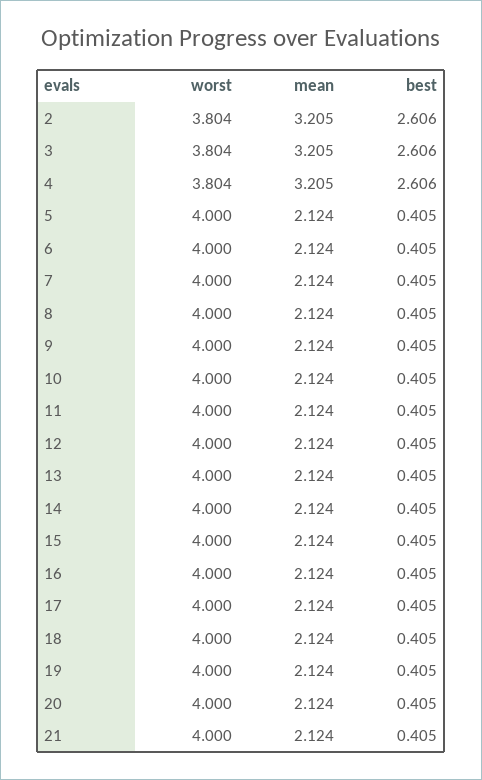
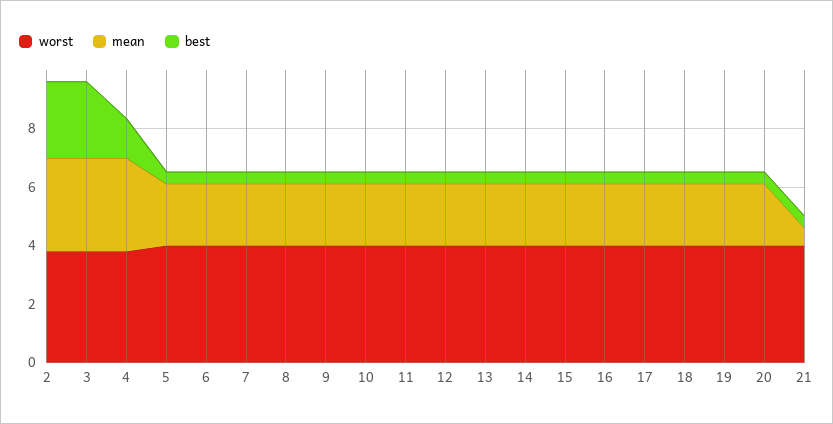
best, 4: 2.606 -> 1.5
mean, 21: 2.124 -> 0.5

